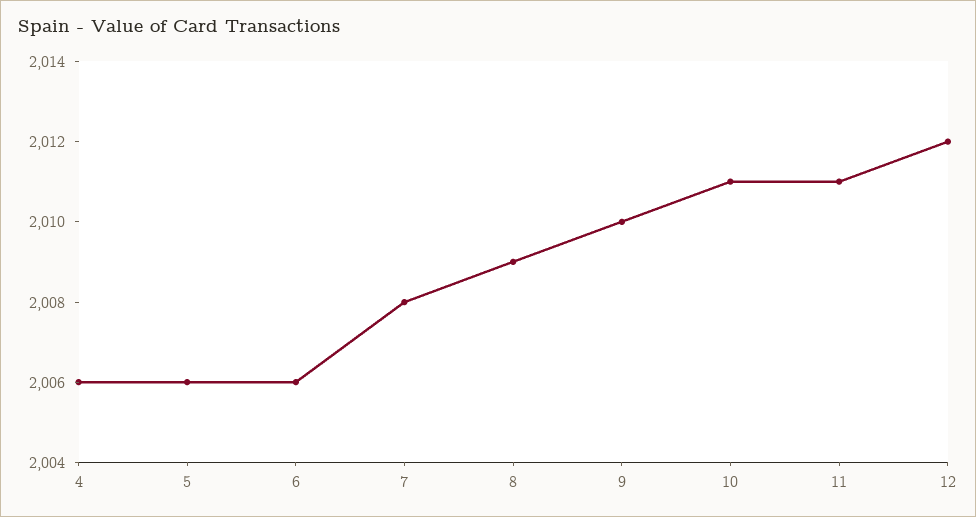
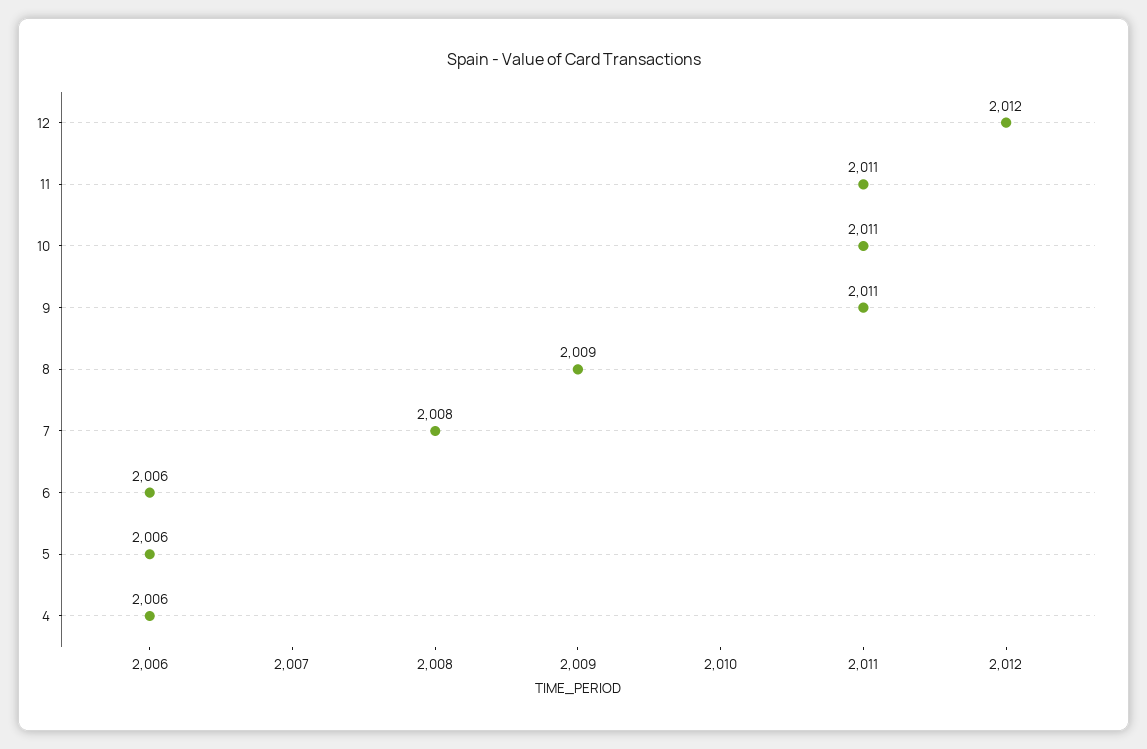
9: 2010 -> 2011

